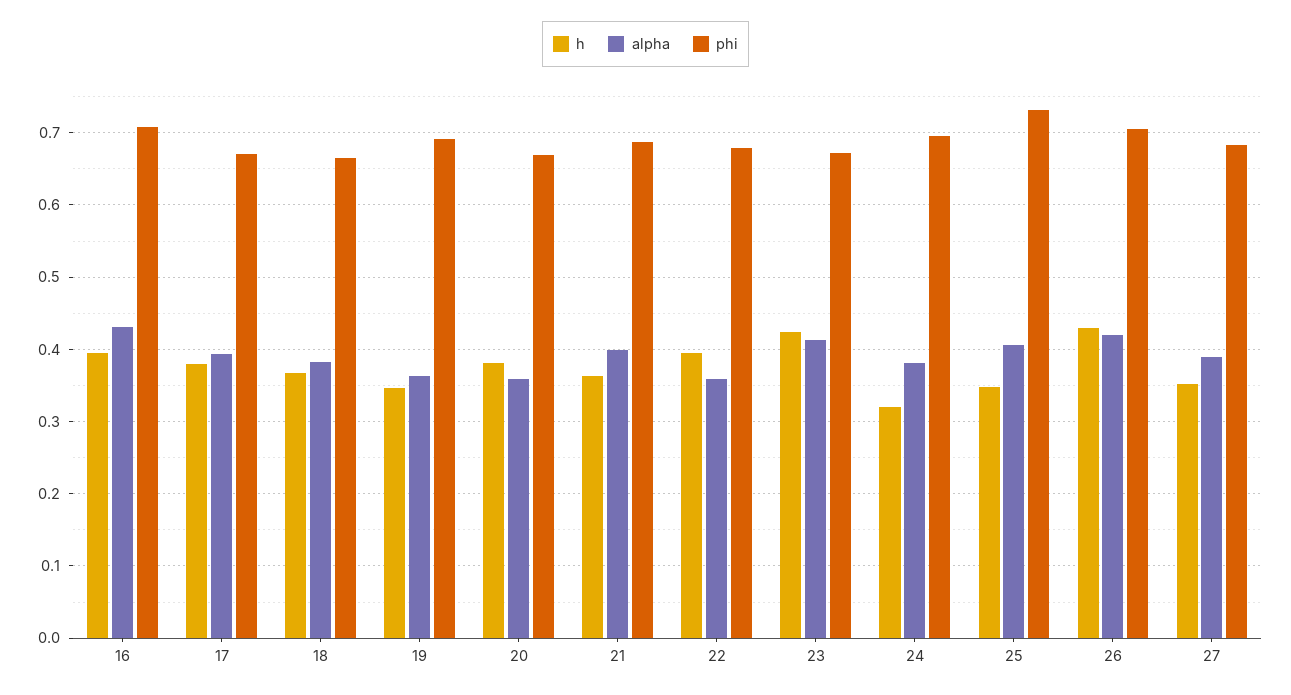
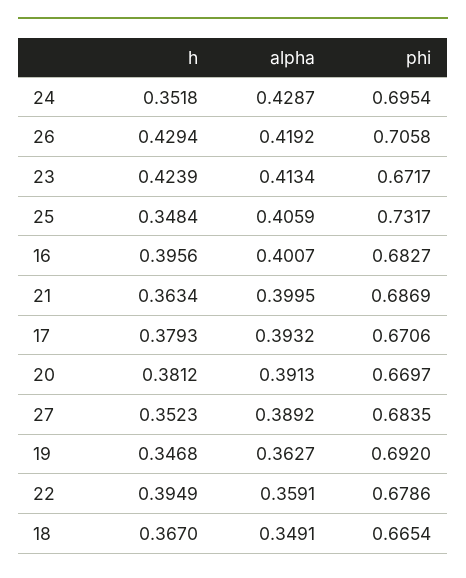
alpha, 16: 0.43 -> 0.4007
phi, 16: 0.71 -> 0.6827
alpha, 18: 0.38 -> 0.3491
alpha, 20: 0.36 -> 0.3913
h, 24: 0.32 -> 0.3518
alpha, 24: 0.38 -> 0.4287

